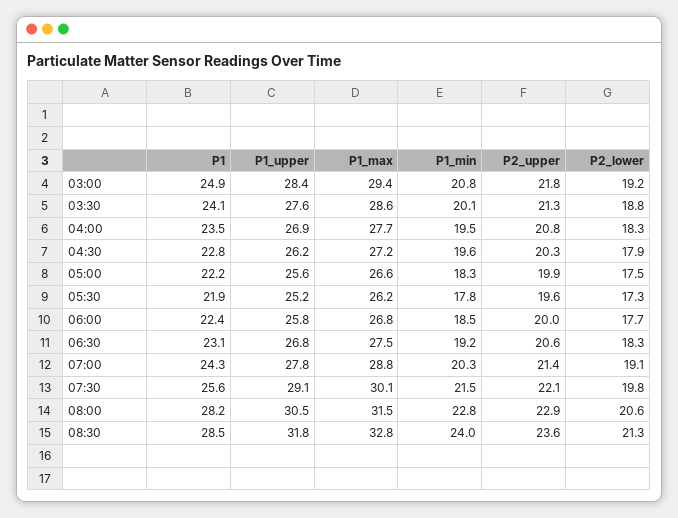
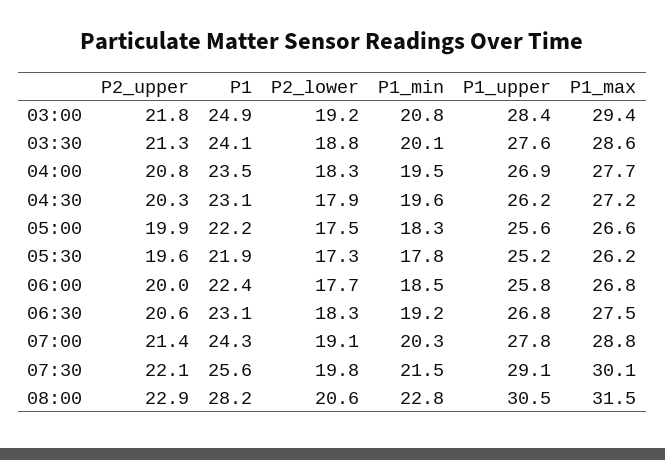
P1, 04:30: 22.8 -> 23.1
P1, 08:30: 28.5 -> none
P1_upper, 08:30: 31.8 -> none
P1_max, 08:30: 32.8 -> none
P1_min, 08:30: 24 -> none
P2_upper, 08:30: 23.6 -> none
P2_lower, 08:30: 21.3 -> none

